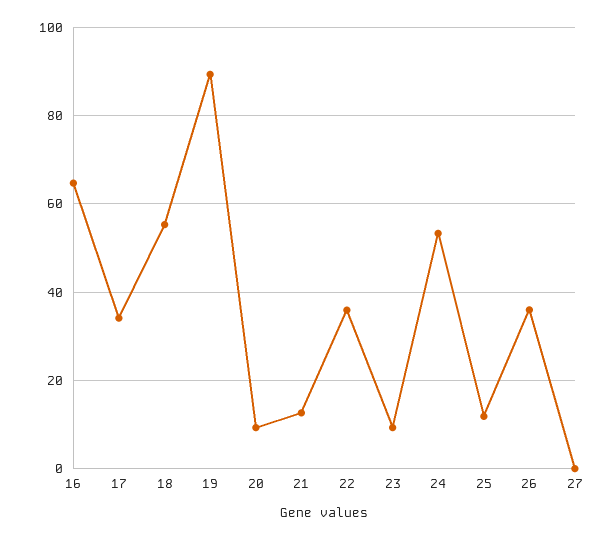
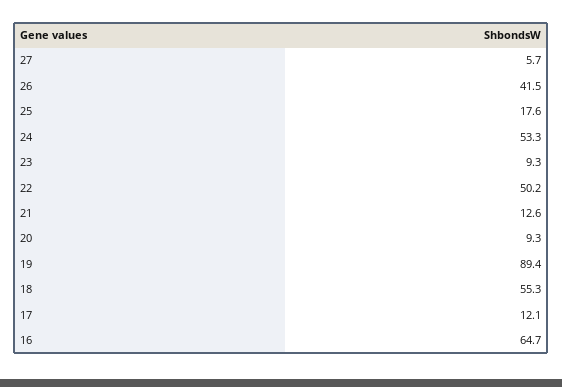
17: 34 -> 12.1
22: 36 -> 50.2
25: 12 -> 17.6
26: 36 -> 41.5
27: 0 -> 5.7

